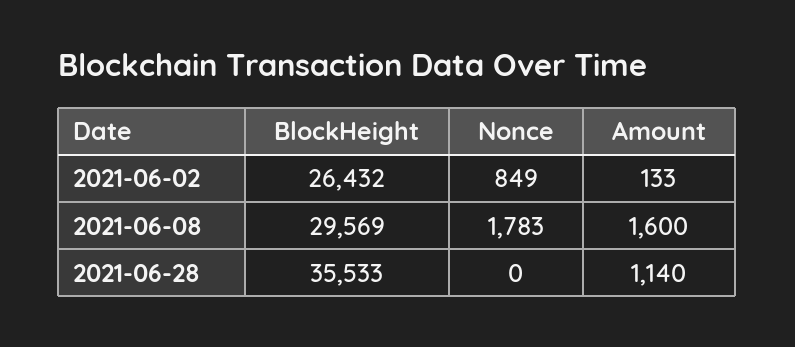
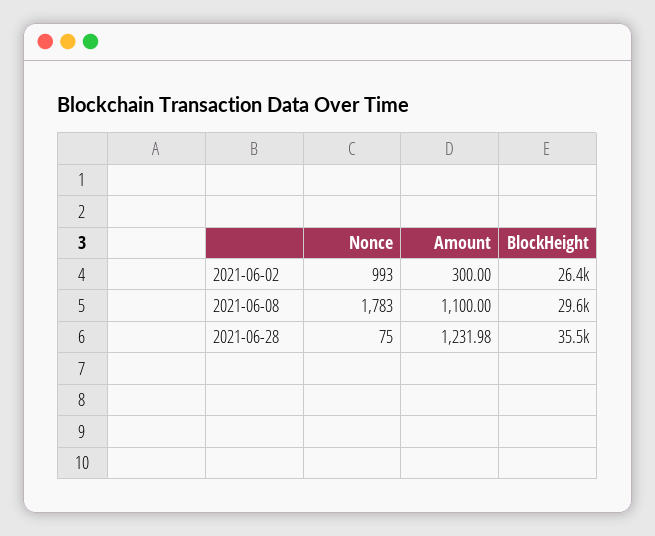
Nonce, 2021-06-02: 849 -> 993
Amount, 2021-06-02: 133 -> 300
Amount, 2021-06-08: 1600 -> 1100
Nonce, 2021-06-28: 0 -> 75
Amount, 2021-06-28: 1140 -> 1231.98

